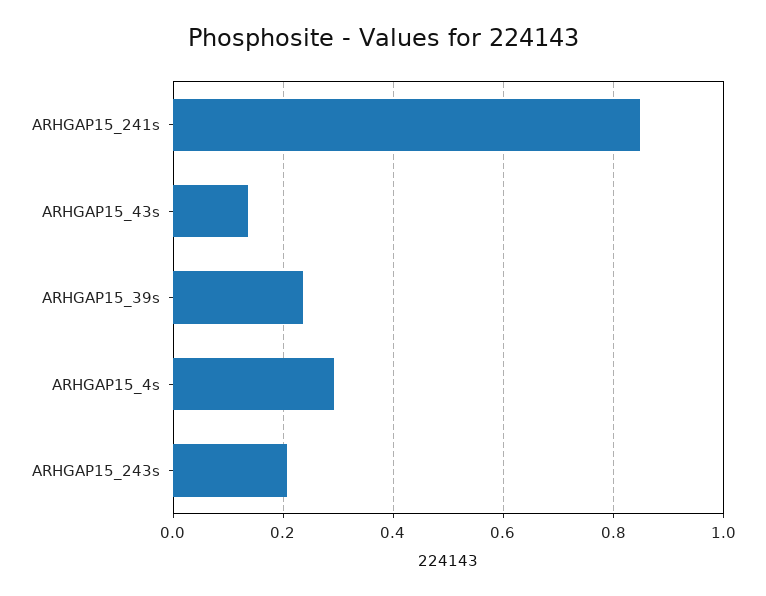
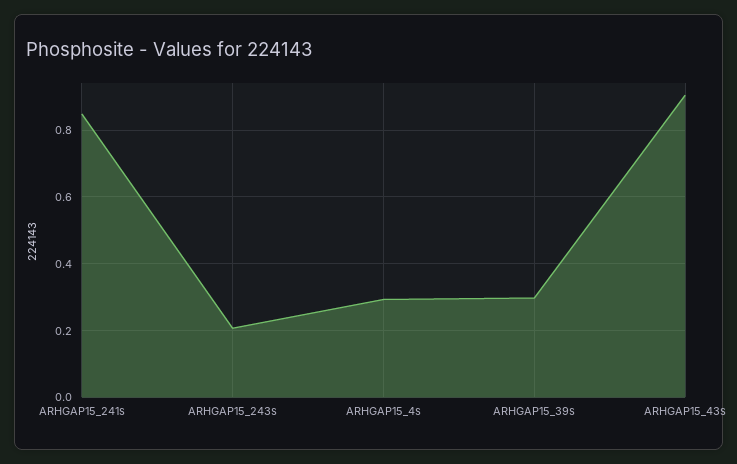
ARHGAP15_43s: 0.14 -> 0.9
ARHGAP15_39s: 0.24 -> 0.3

